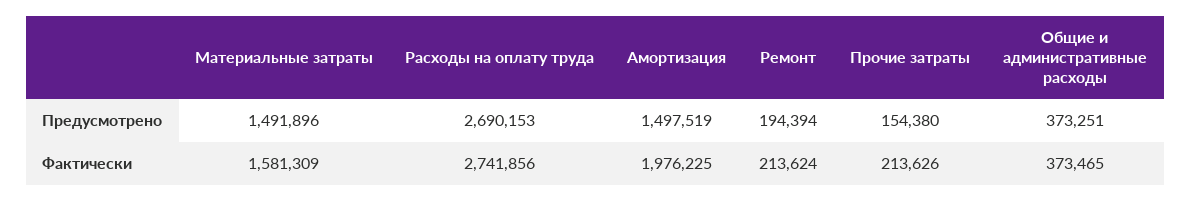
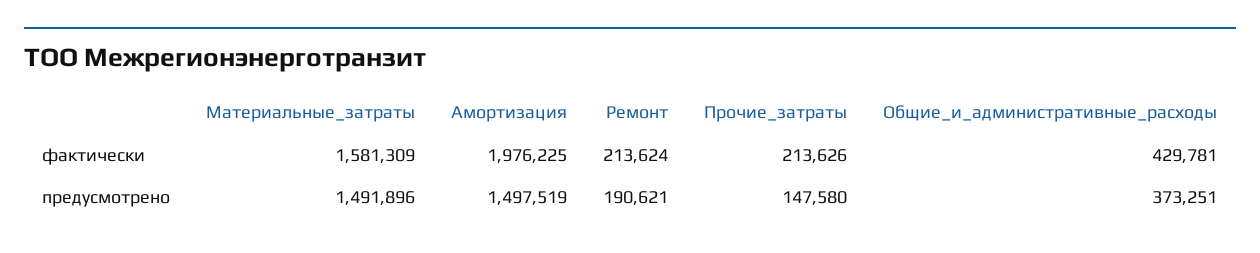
Расходы на оплату труда, Предусмотрено: 2690153 -> none
Ремонт, Предусмотрено: 194394 -> 190621
Прочие затраты, Предусмотрено: 154380 -> 147580
Расходы на оплату труда, Фактически: 2741856 -> none
Общие и административные расходы, Фактически: 373465 -> 429781

